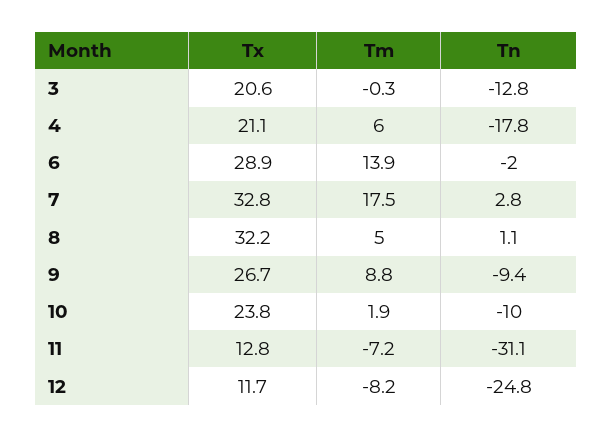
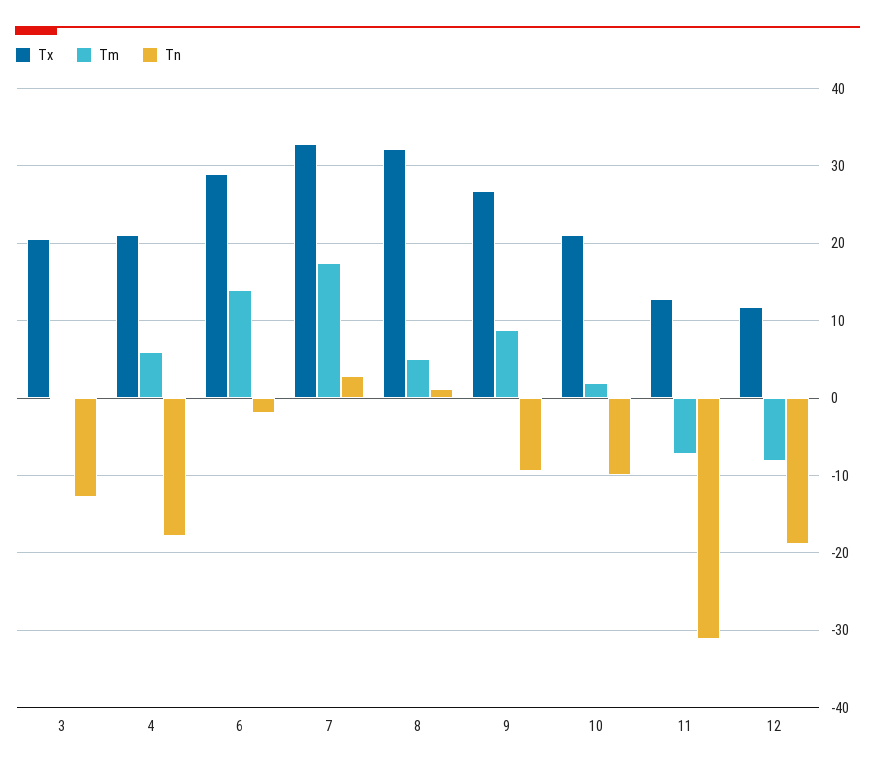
Tx, 10: 23.8 -> 21
Tn, 12: -24.8 -> -19

